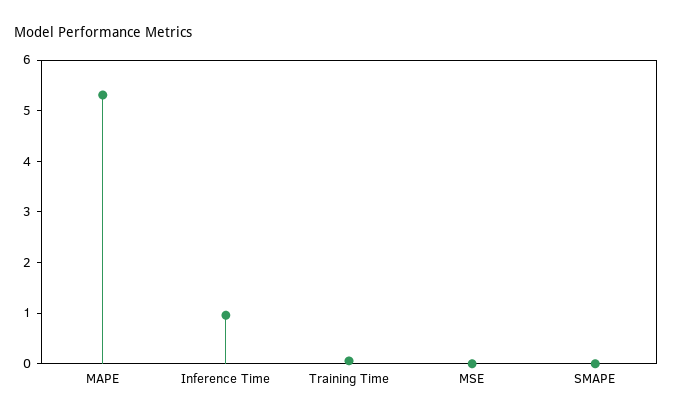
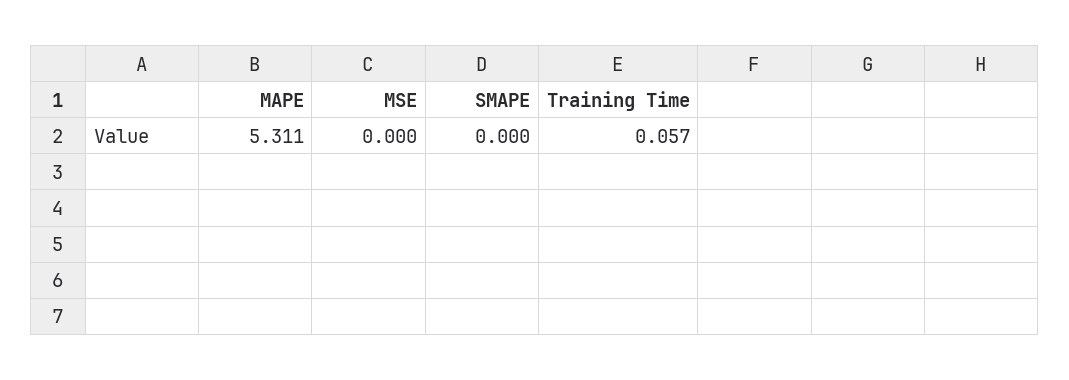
Inference Time: 1 -> none

